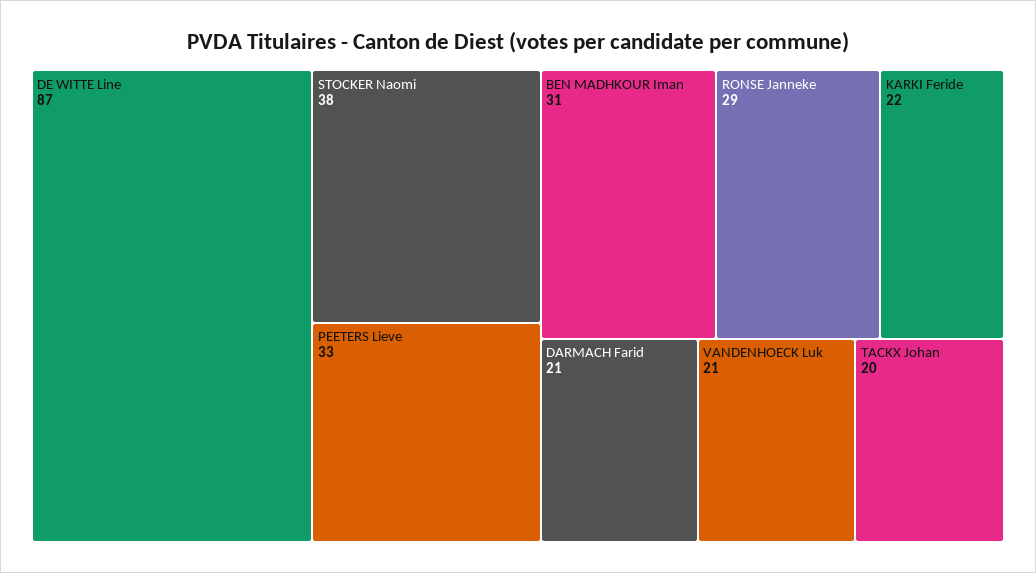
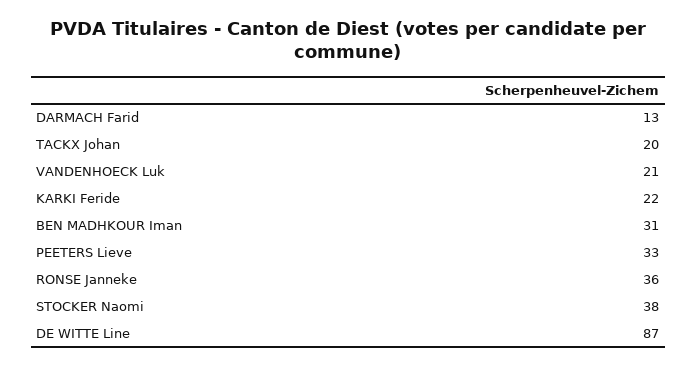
RONSE Janneke: 29 -> 36
DARMACH Farid: 21 -> 13

